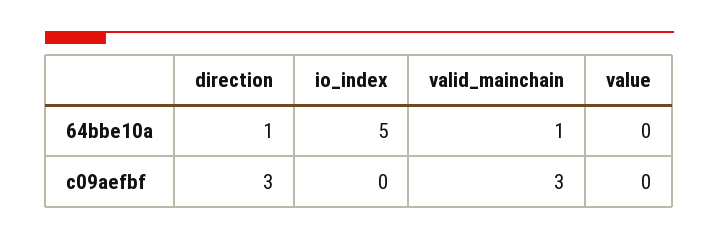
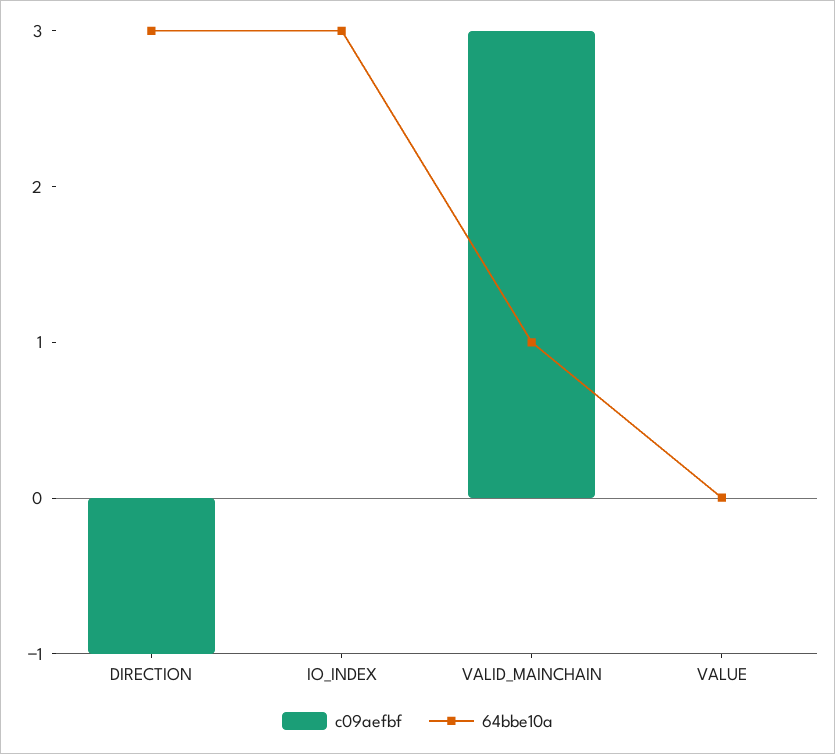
64bbe10a, direction: 1 -> 3
64bbe10a, io_index: 5 -> 3
c09aefbf, direction: 3 -> -1

